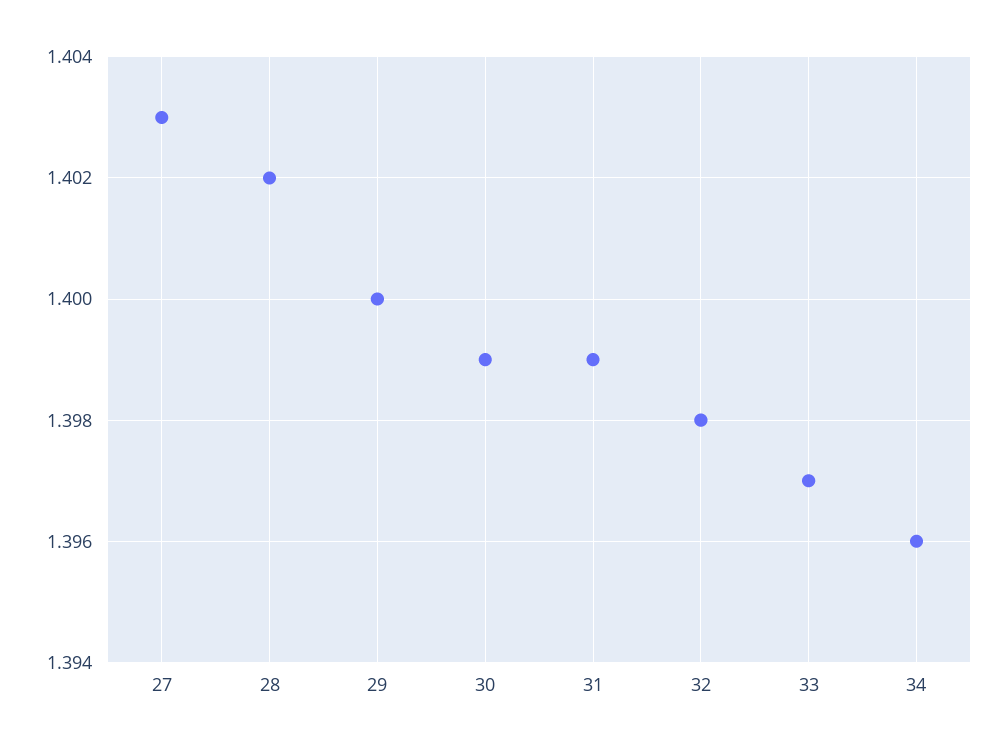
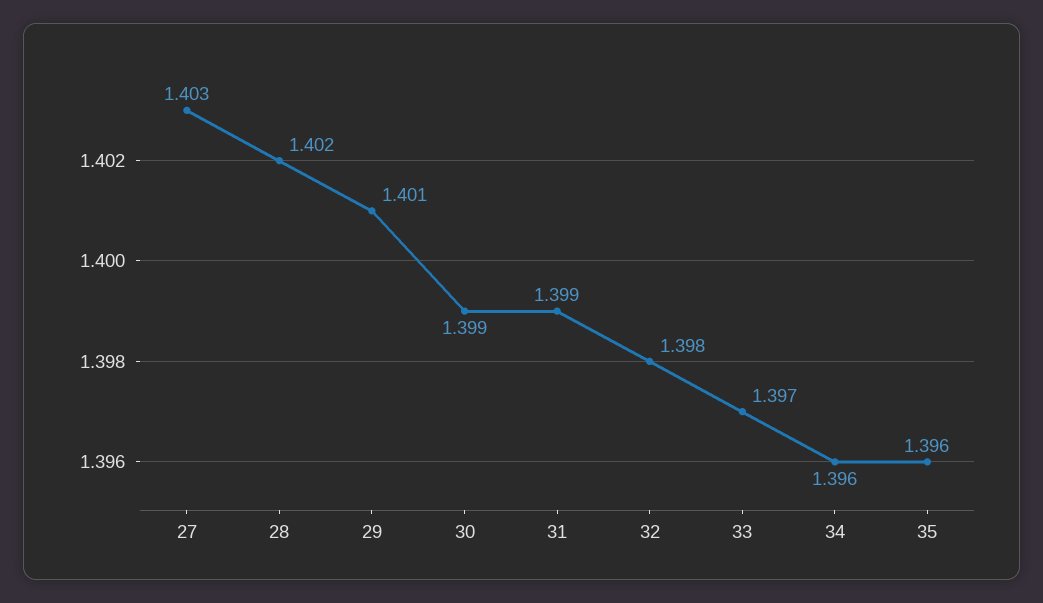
29: 1.4 -> 1.401
35: none -> 1.396

